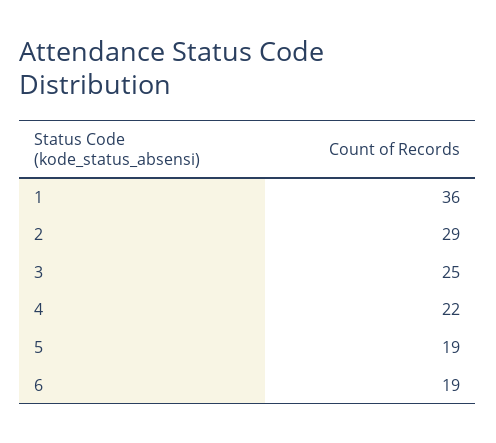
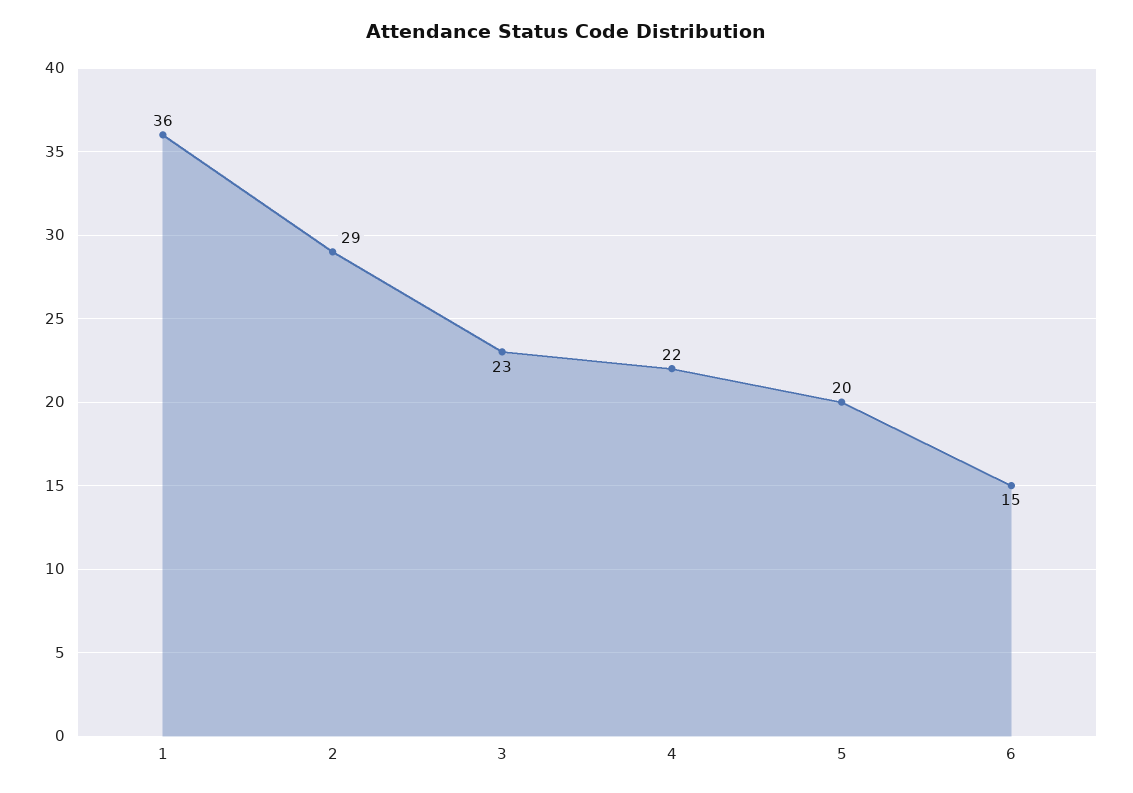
3: 25 -> 23
5: 19 -> 20
6: 19 -> 15

